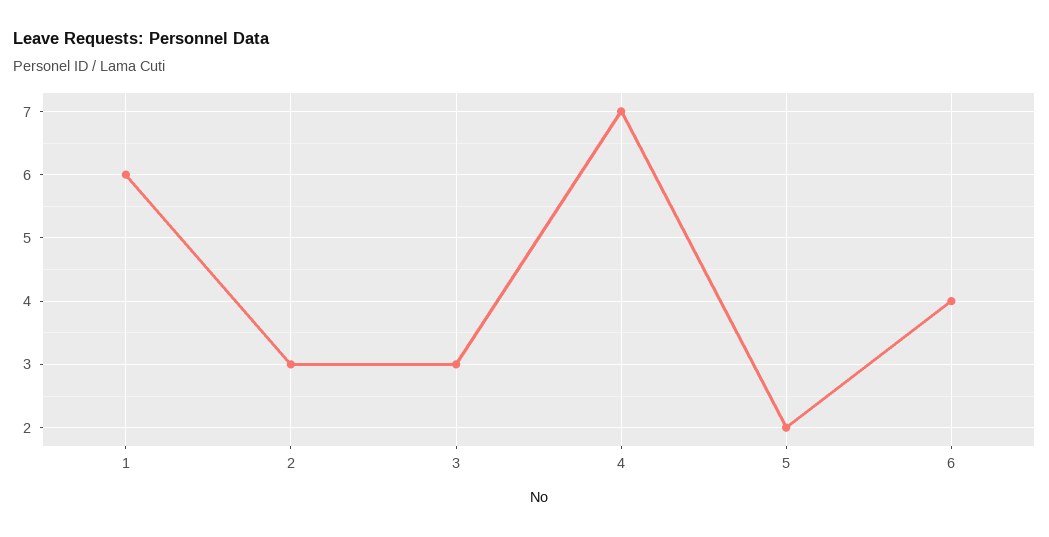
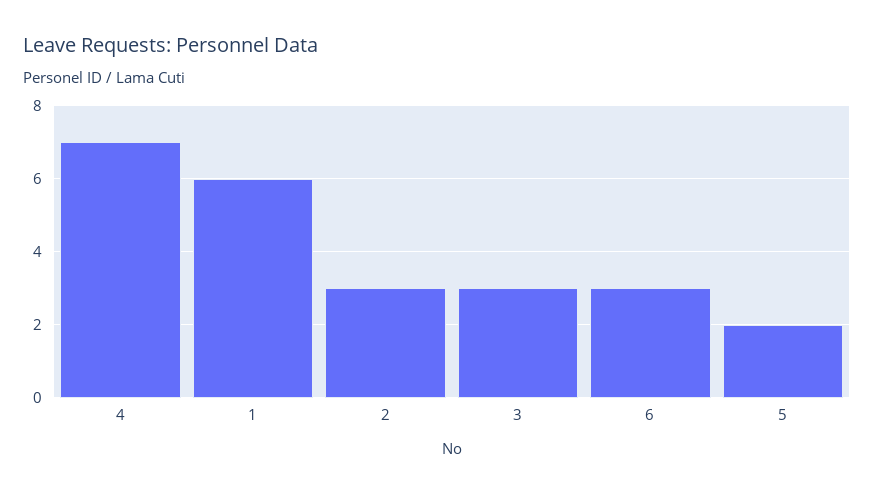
6: 4 -> 3

